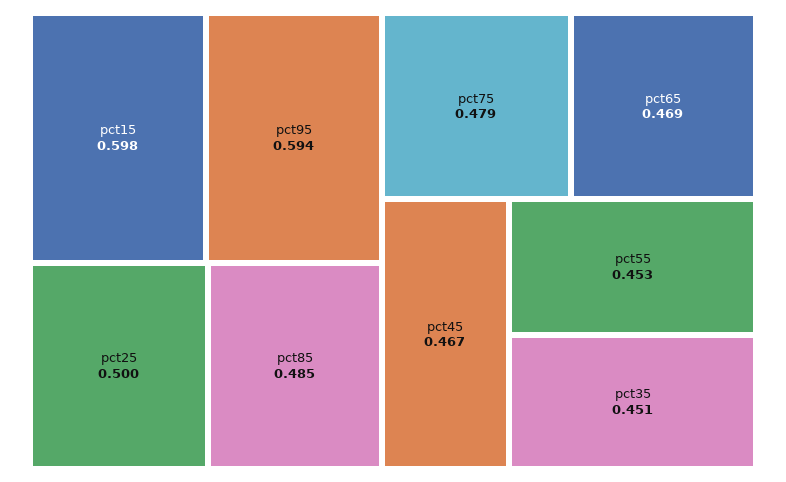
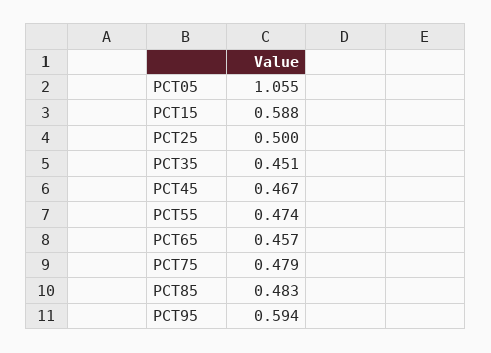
pct15: 0.598 -> 0.588
pct85: 0.485 -> 0.483
pct65: 0.469 -> 0.457
pct55: 0.453 -> 0.474
PCT05: none -> 1.055

